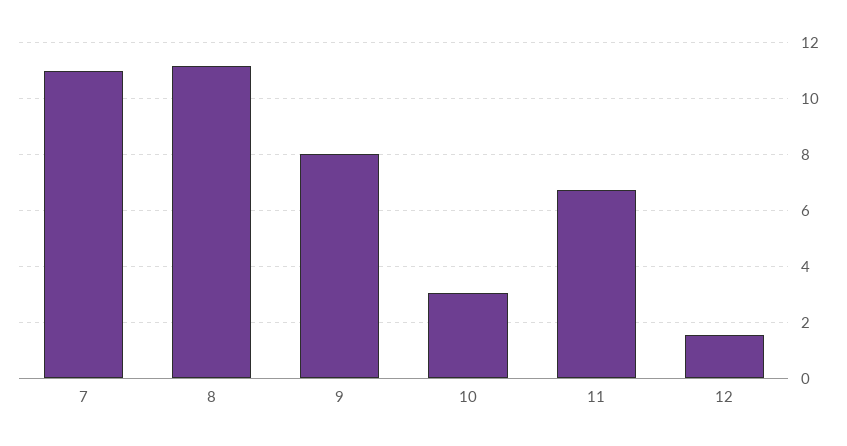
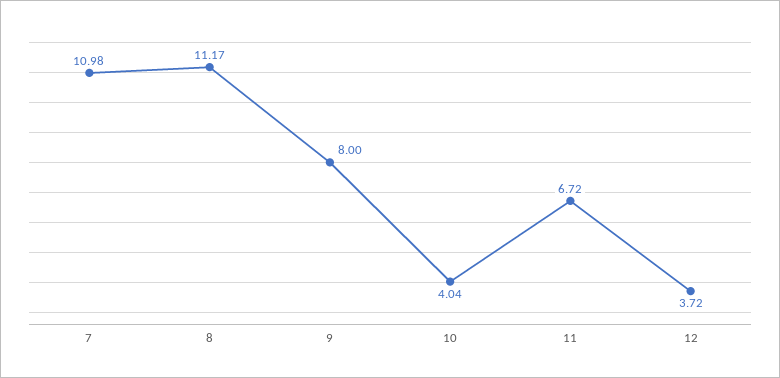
10: 3 -> 4.04
12: 1.5 -> 3.72

